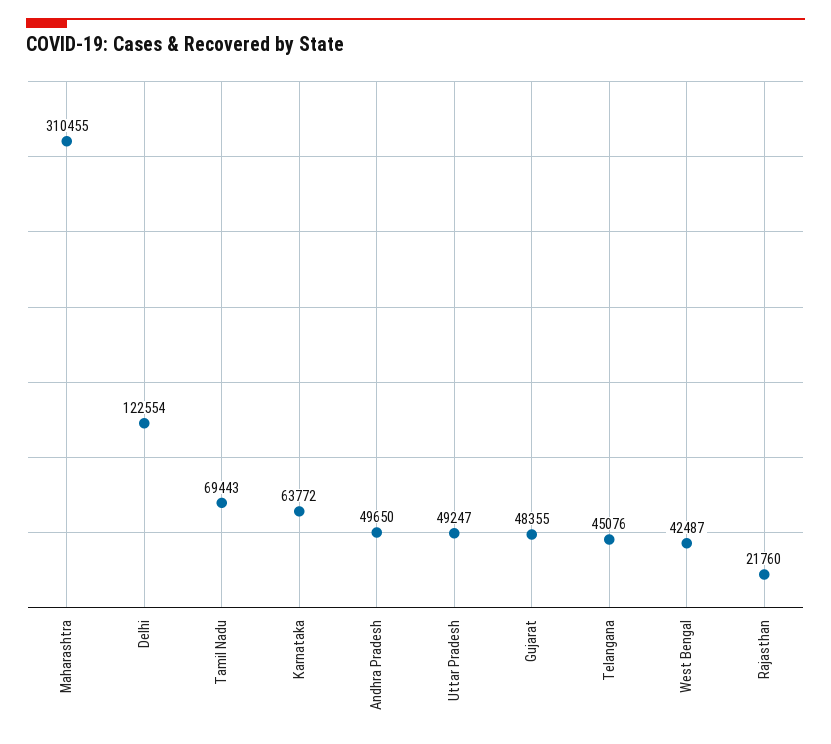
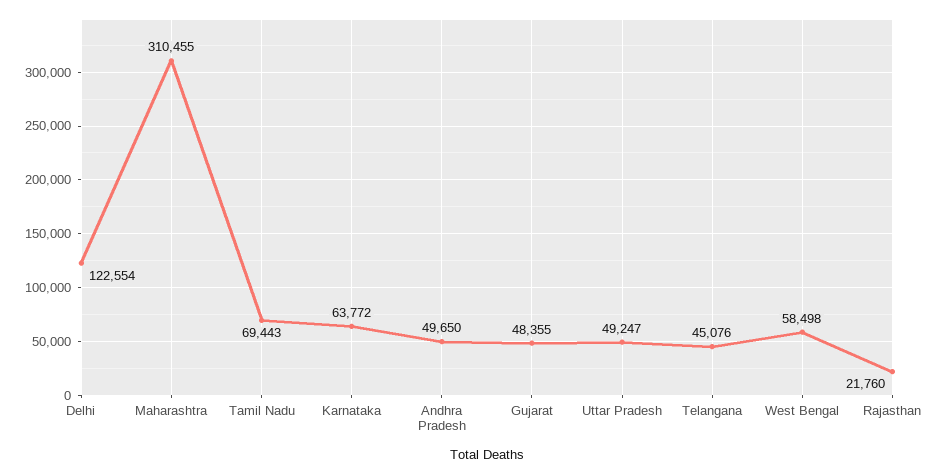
West Bengal: 42487 -> 58498

